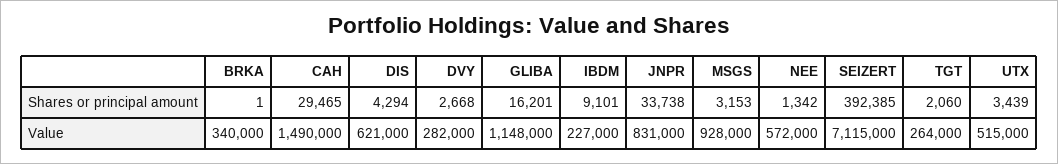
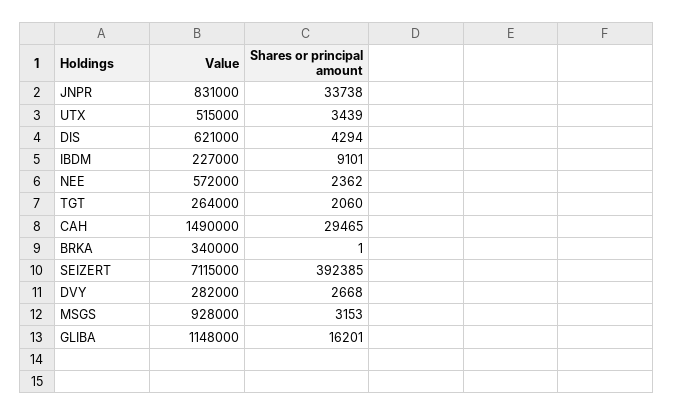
NEE, Shares or principal amount: 1342 -> 2362

